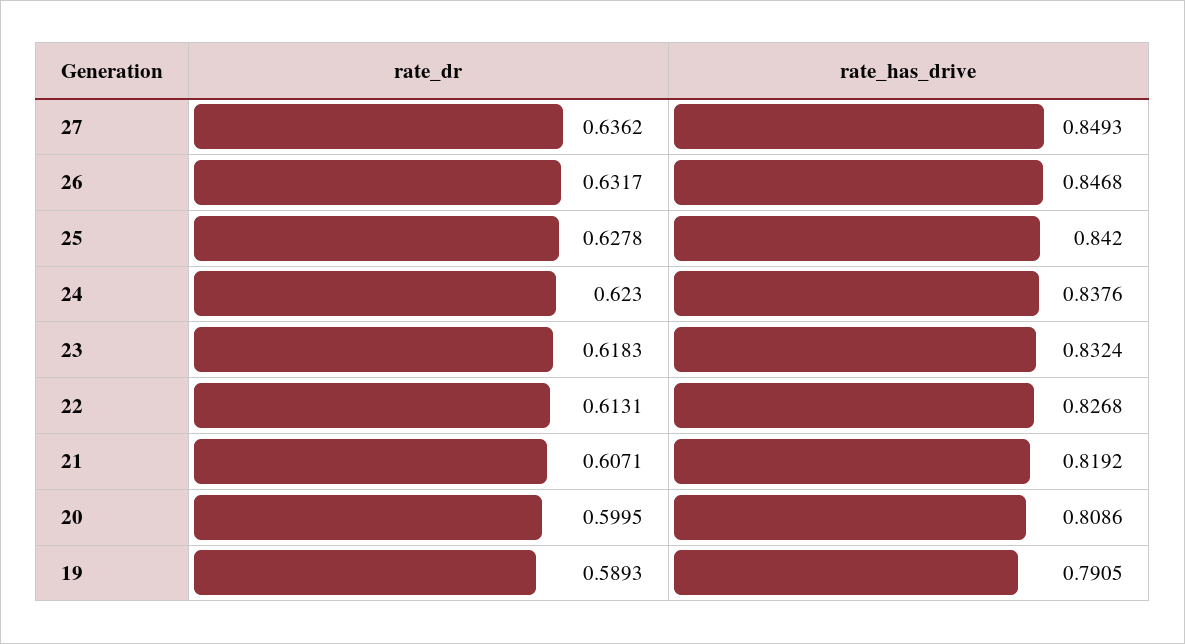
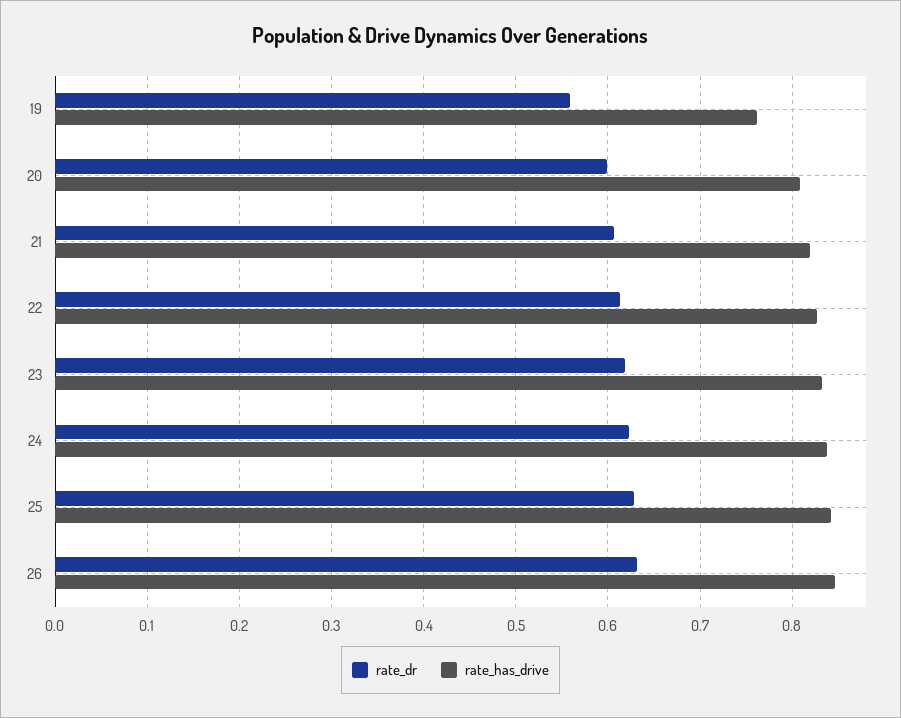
rate_dr, 27: 0.6362 -> none
rate_has_drive, 27: 0.8493 -> none
rate_dr, 19: 0.5893 -> 0.56
rate_has_drive, 19: 0.7905 -> 0.76

